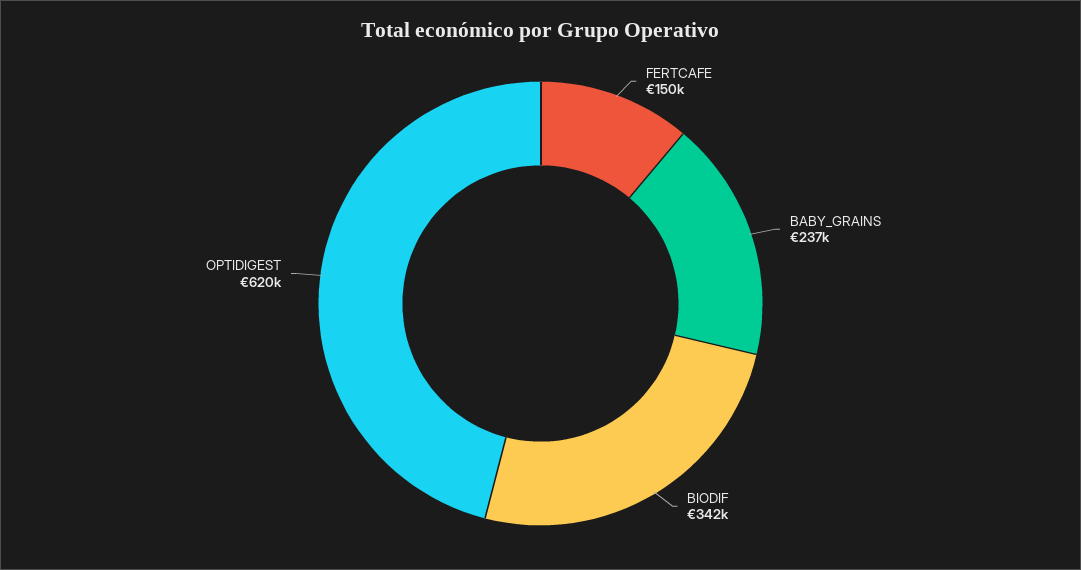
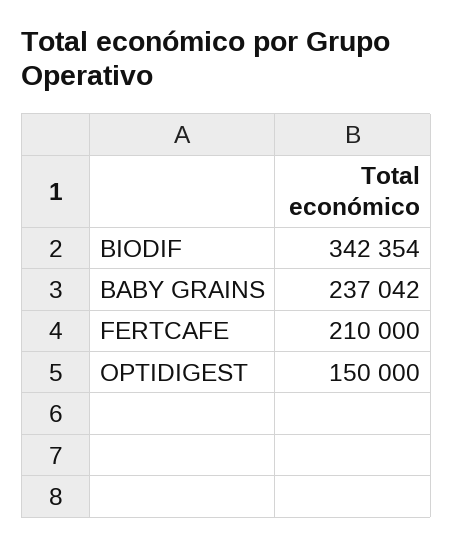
FERTCAFE: 150000 -> 210000
OPTIDIGEST: 620000 -> 150000

